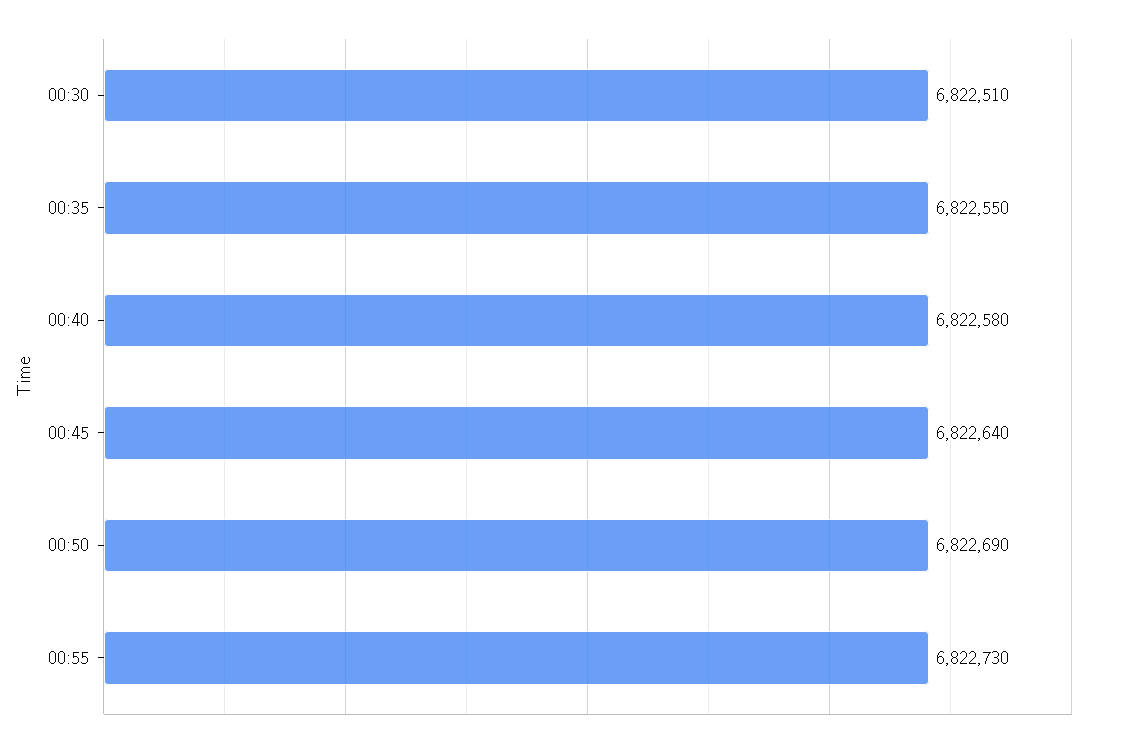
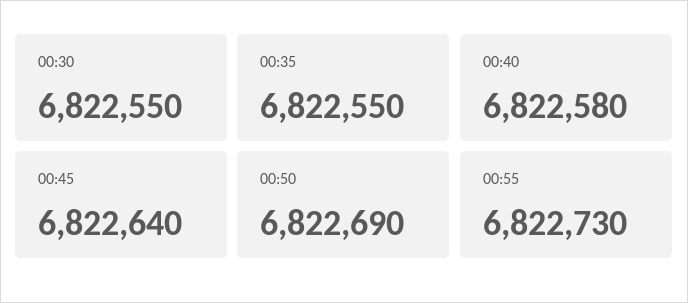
00:30: 6822510 -> 6822550

